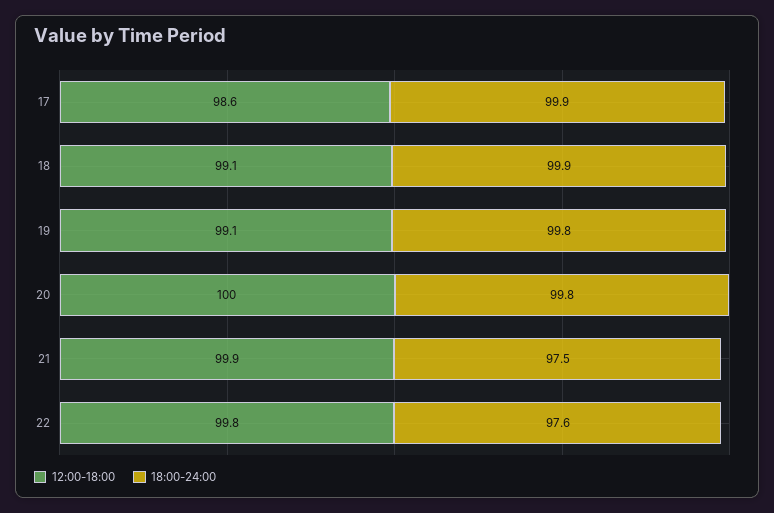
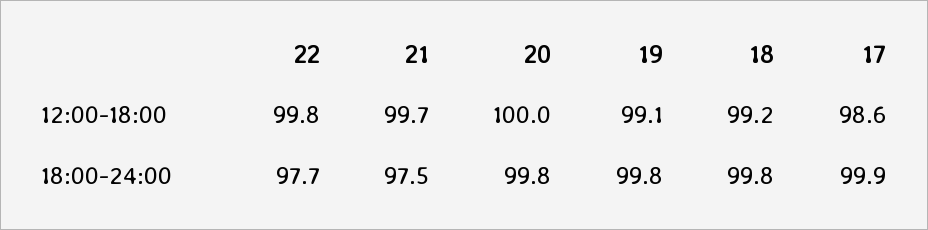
12:00-18:00, 18: 99.1 -> 99.2
18:00-24:00, 18: 99.9 -> 99.8
12:00-18:00, 21: 99.9 -> 99.7
18:00-24:00, 22: 97.6 -> 97.7

